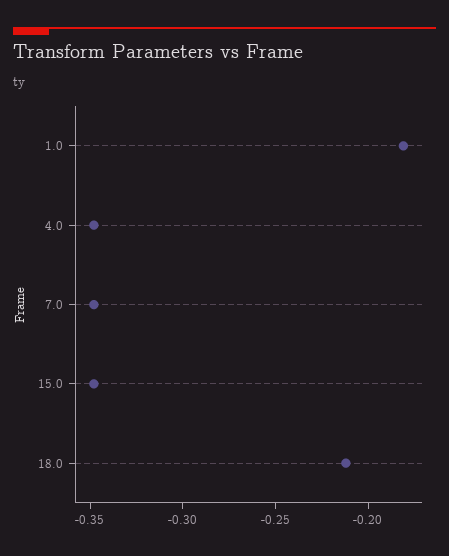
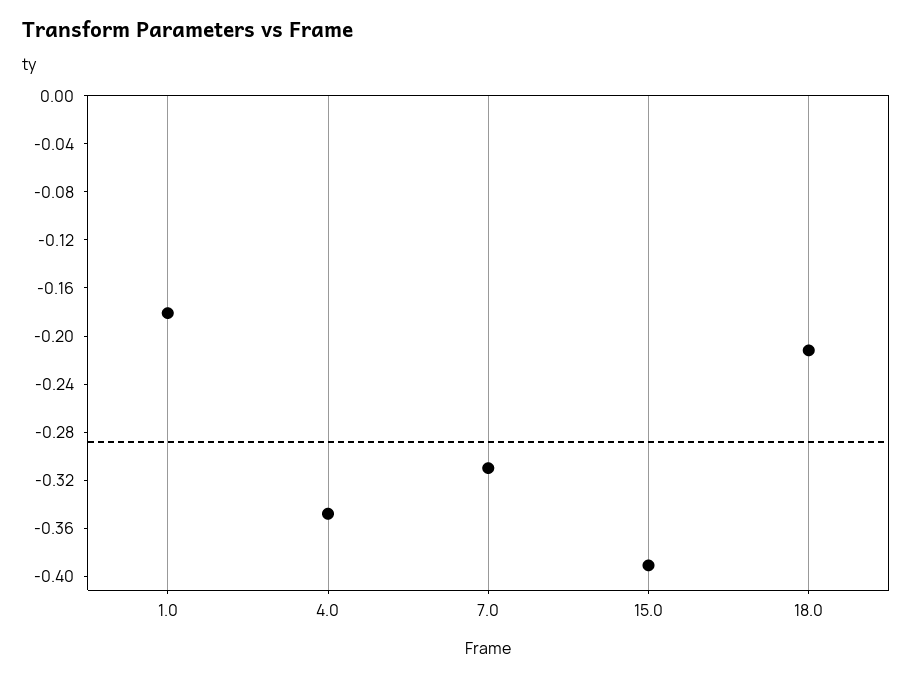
7.0: -0.35 -> -0.31
15.0: -0.35 -> -0.39

